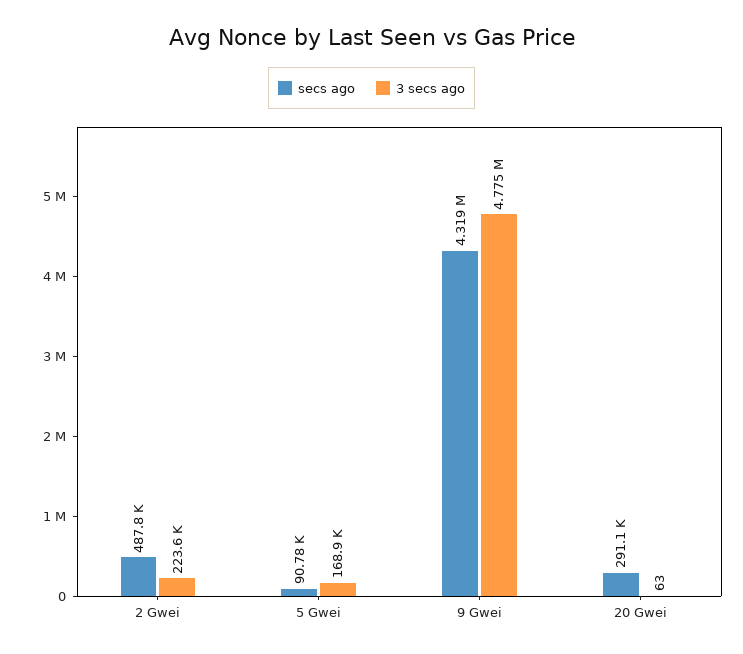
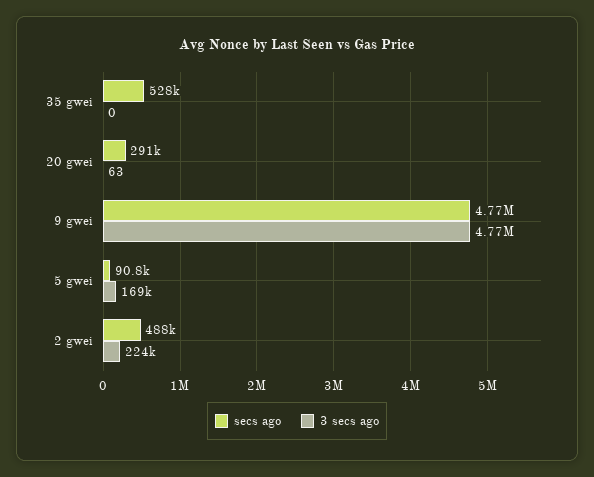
secs ago, 9 Gwei: 4319000 -> 4770000
secs ago, 35 gwei: none -> 528000
3 secs ago, 35 gwei: none -> 0

